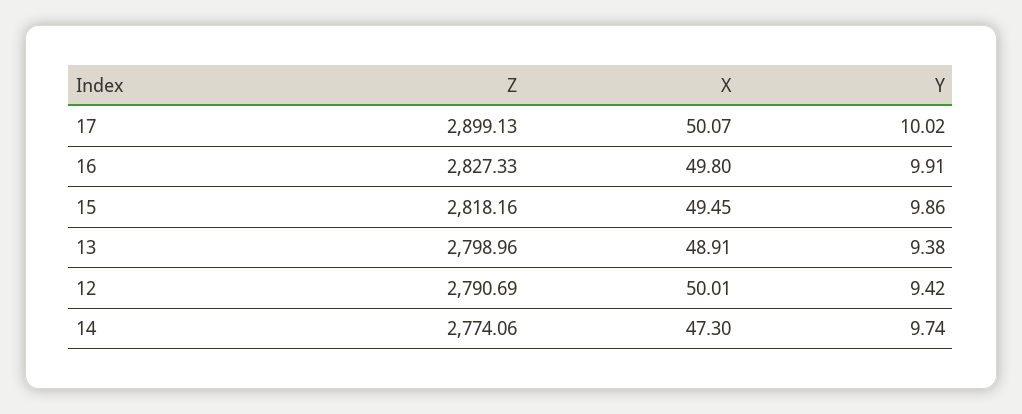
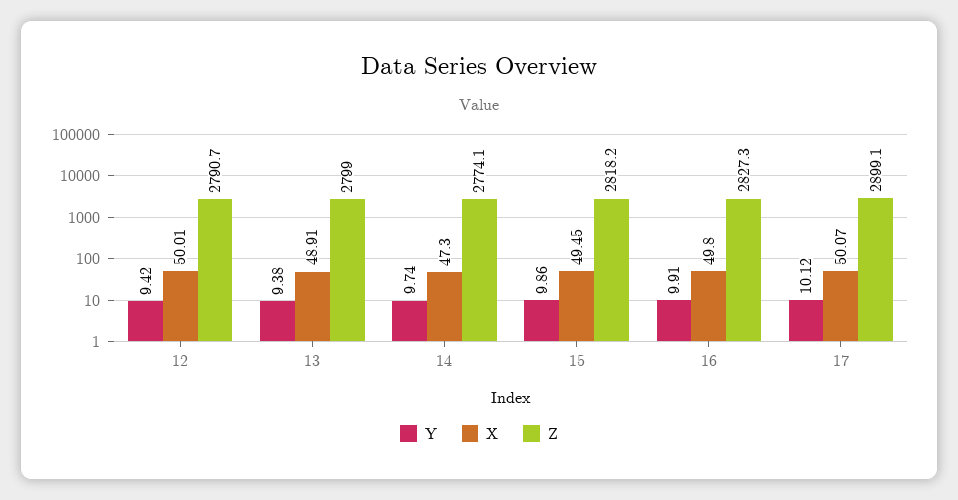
Y, 17: 10.02 -> 10.12

